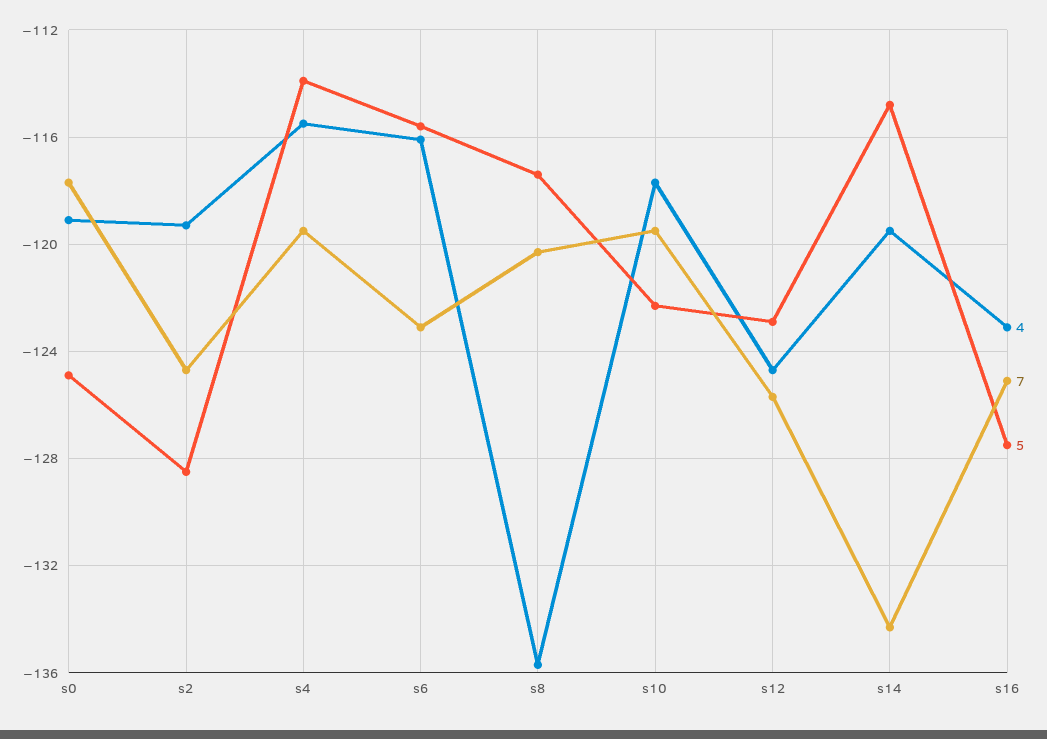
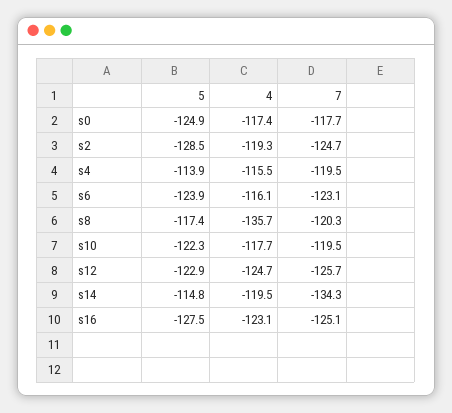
4, s0: -119 -> -117.4
5, s6: -115.5 -> -123.9

